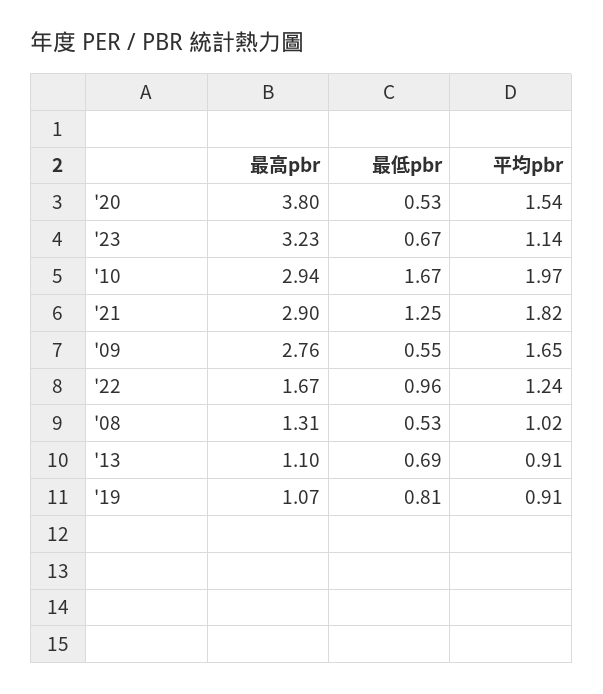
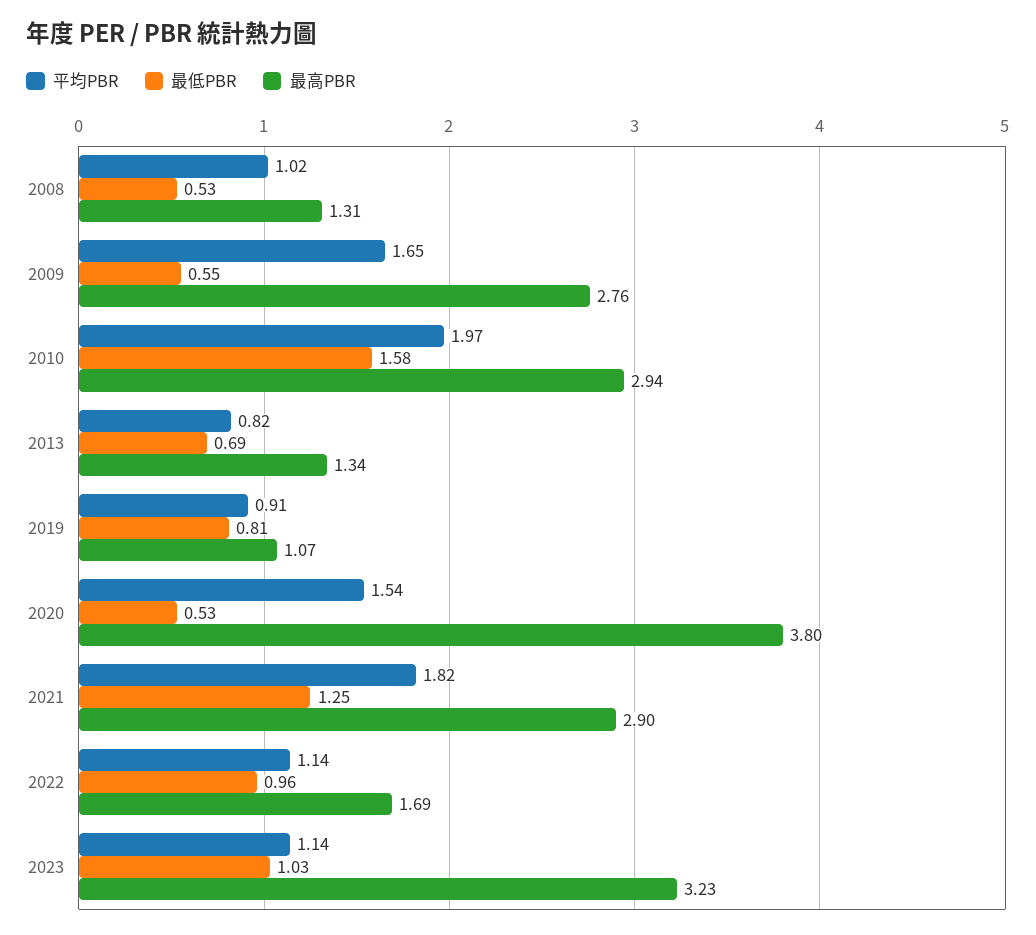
最低pbr, '23: 0.67 -> 1.03
最低pbr, '10: 1.67 -> 1.58
最高pbr, '22: 1.67 -> 1.69
平均pbr, '22: 1.24 -> 1.14
最高pbr, '13: 1.1 -> 1.34
平均pbr, '13: 0.91 -> 0.82

